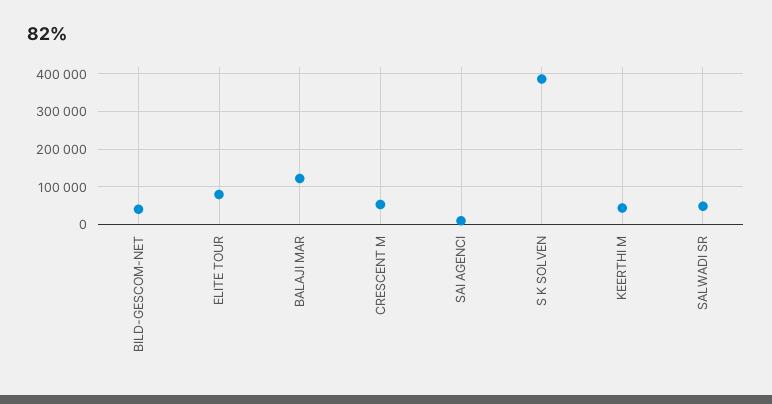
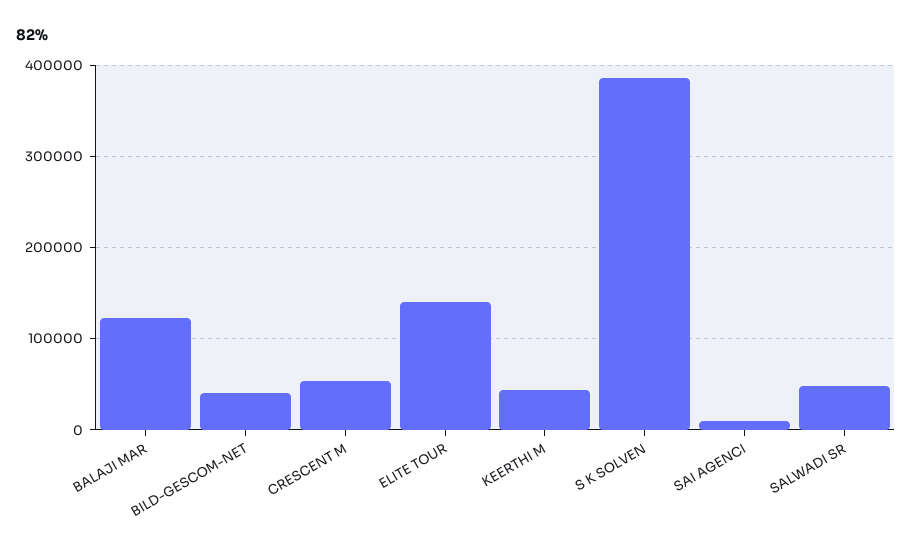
ELITE TOUR: 80000 -> 140000

